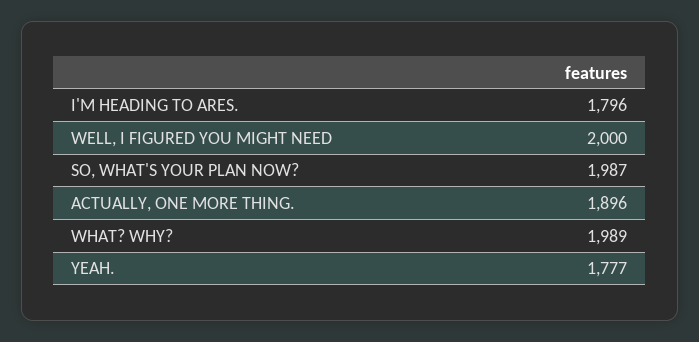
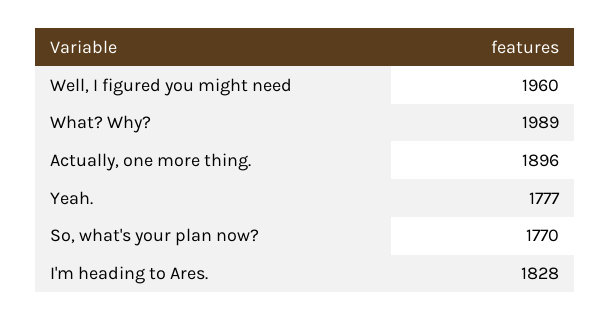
I'M HEADING TO ARES.: 1796 -> 1828
WELL, I FIGURED YOU MIGHT NEED: 2000 -> 1960
SO, WHAT'S YOUR PLAN NOW?: 1987 -> 1770

